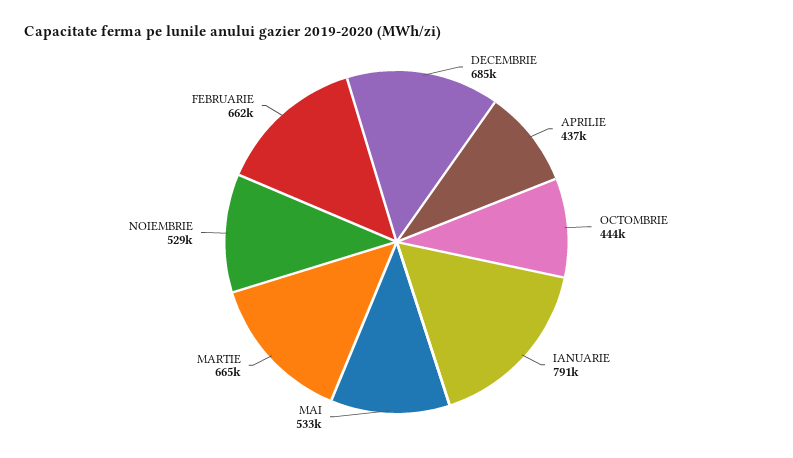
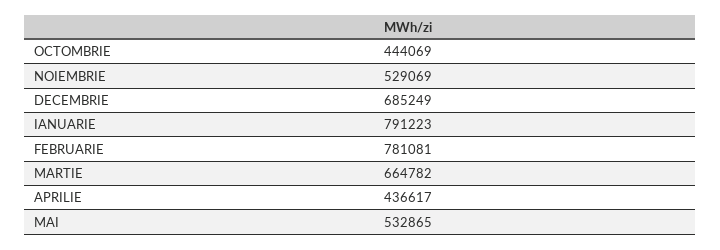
FEBRUARIE: 662000 -> 781081

